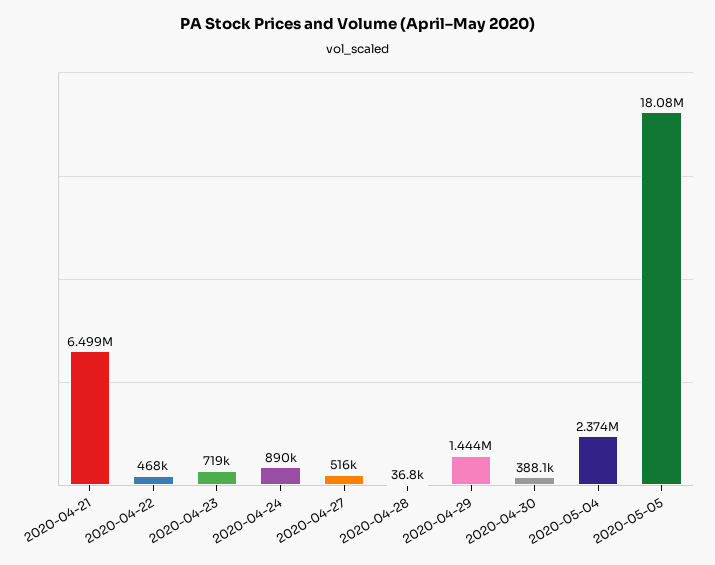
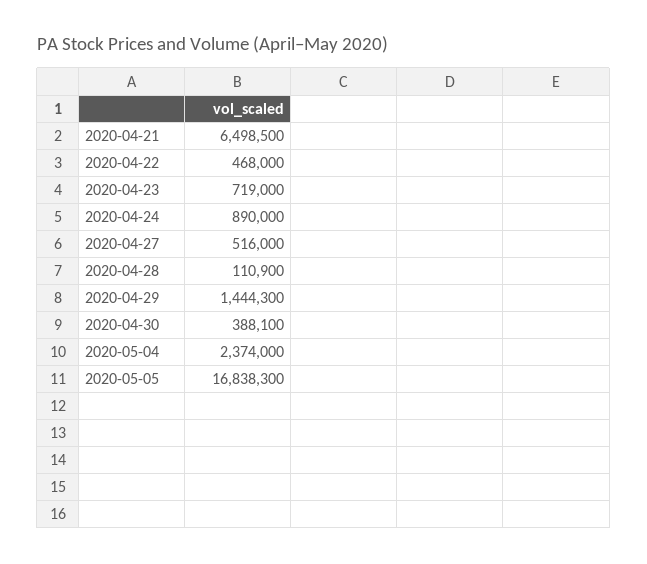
2020-04-28: 36800 -> 110900
2020-05-05: 18080000 -> 16838300

